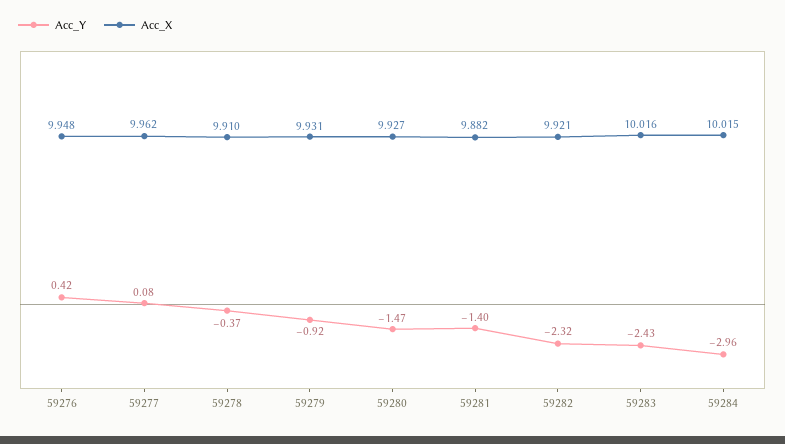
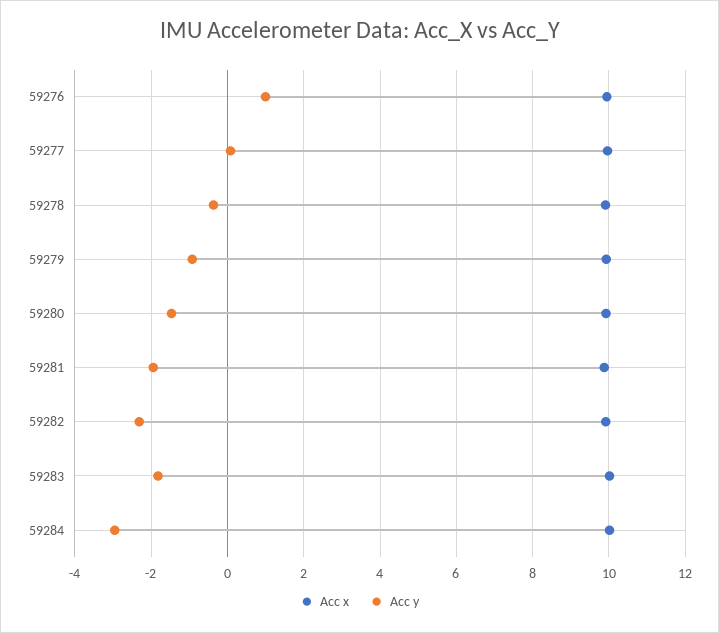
Acc_Y, 59276: 0.42 -> 1
Acc_Y, 59281: -1.4 -> -2
Acc_Y, 59283: -2.43 -> -1.8

